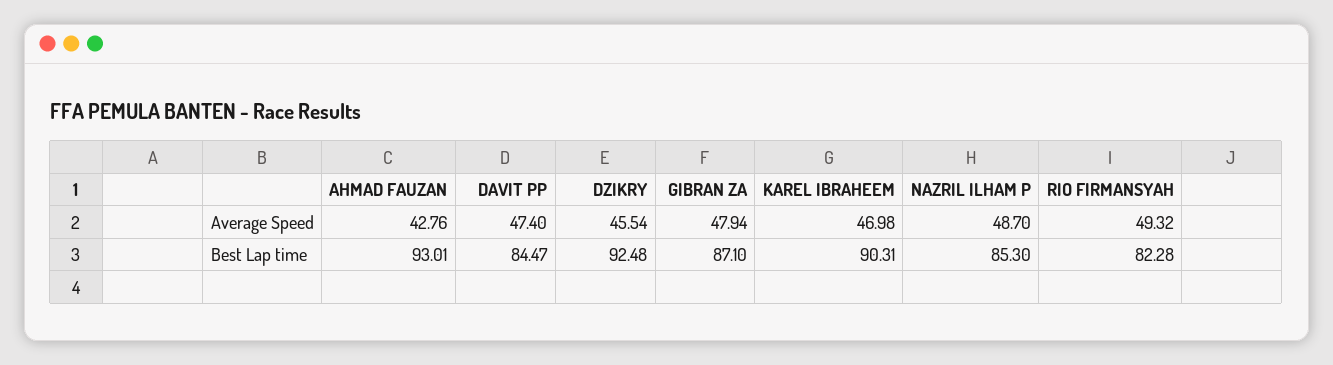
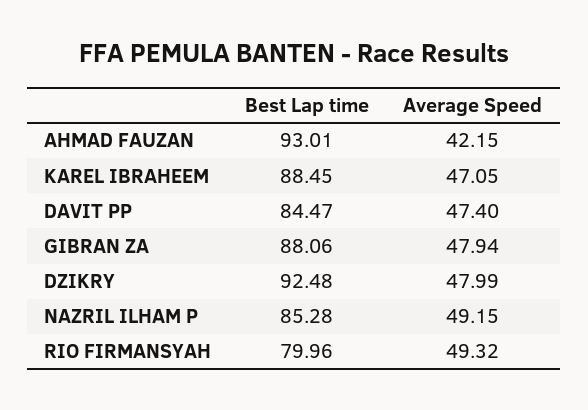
AHMAD FAUZAN, Average Speed: 42.76 -> 42.15
DZIKRY, Average Speed: 45.54 -> 47.99
KAREL IBRAHEEM, Average Speed: 46.98 -> 47.05
NAZRIL ILHAM P, Average Speed: 48.7 -> 49.15
GIBRAN ZA, Best Lap time: 87.1 -> 88.06
KAREL IBRAHEEM, Best Lap time: 90.31 -> 88.45
NAZRIL ILHAM P, Best Lap time: 85.3 -> 85.28
RIO FIRMANSYAH, Best Lap time: 82.28 -> 79.96

